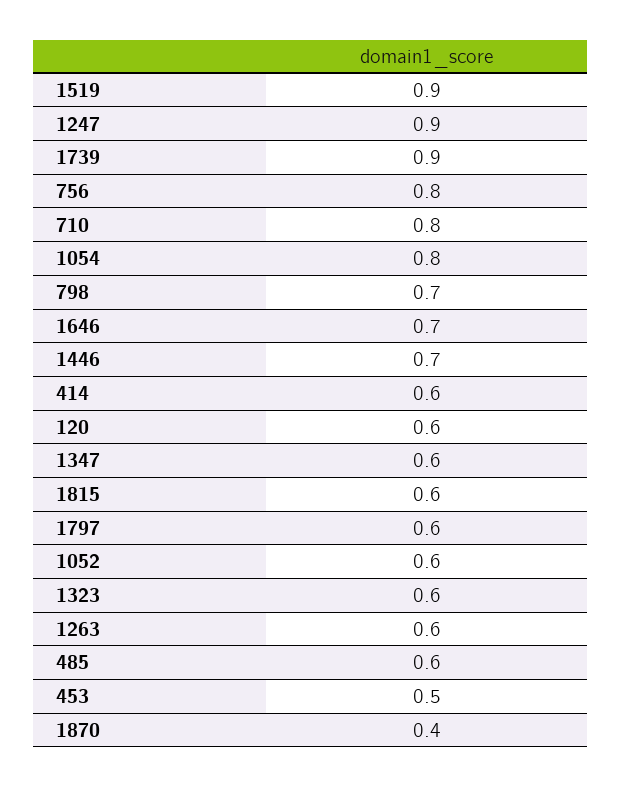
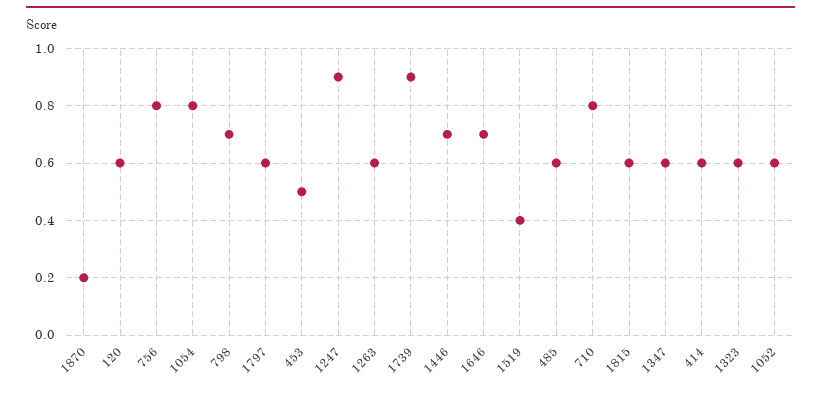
1519: 0.9 -> 0.4
1870: 0.4 -> 0.2

